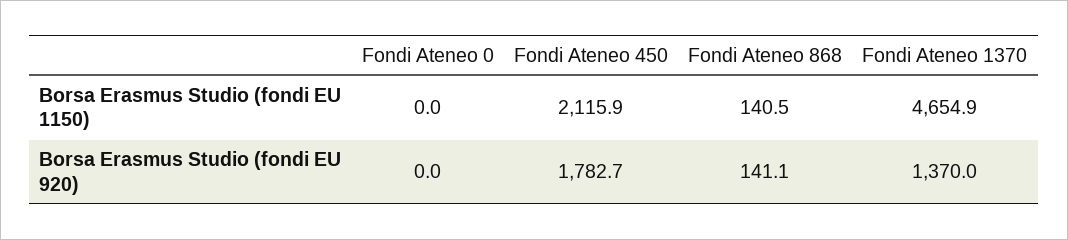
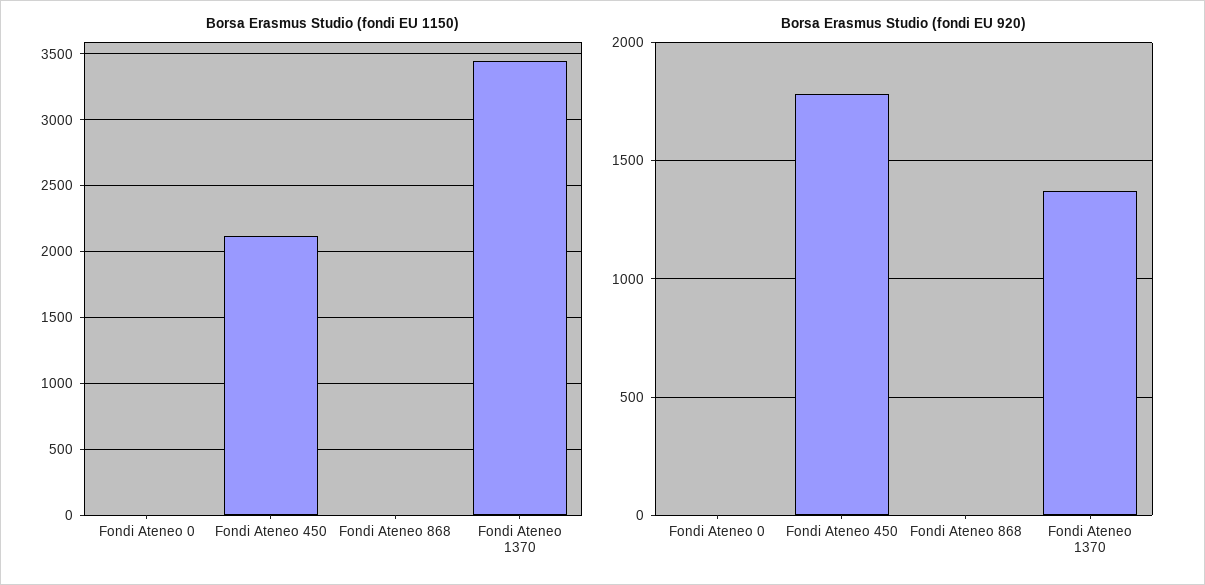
Borsa Erasmus Studio (fondi EU 1150), Fondi Ateneo 868: 140.5 -> 0
Borsa Erasmus Studio (fondi EU 1150), Fondi Ateneo 1370: 4654.9 -> 3450
Borsa Erasmus Studio (fondi EU 920), Fondi Ateneo 868: 141.1 -> 0

